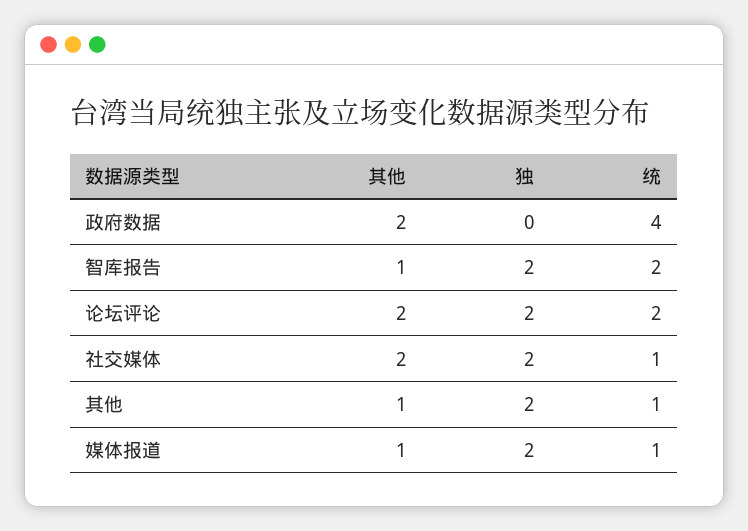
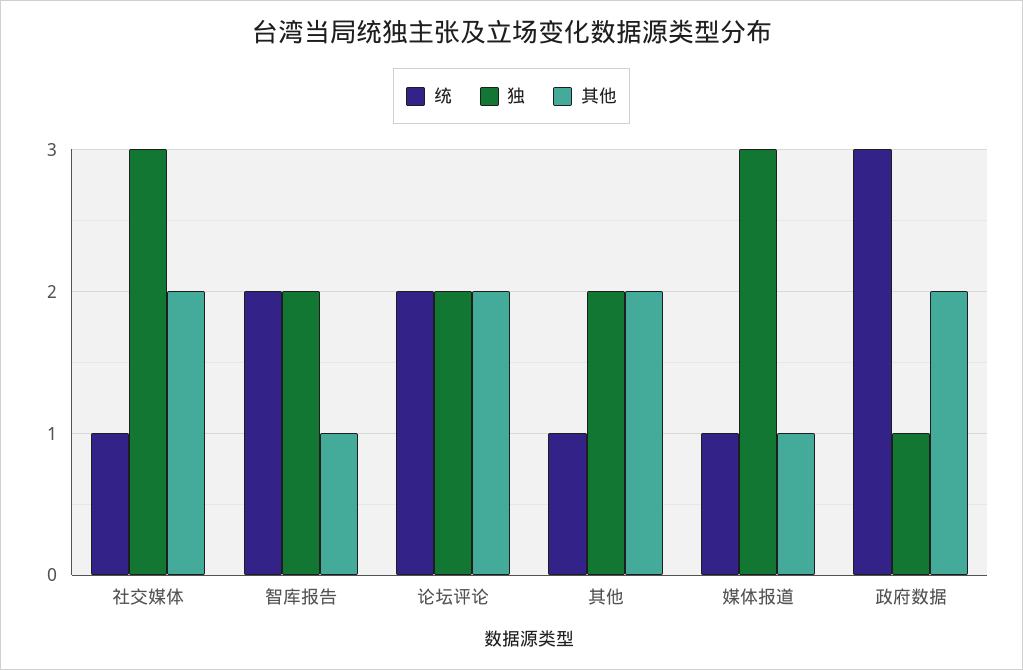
独, 政府数据: 0 -> 1
统, 政府数据: 4 -> 3
独, 社交媒体: 2 -> 3
其他, 其他: 1 -> 2
独, 媒体报道: 2 -> 3

